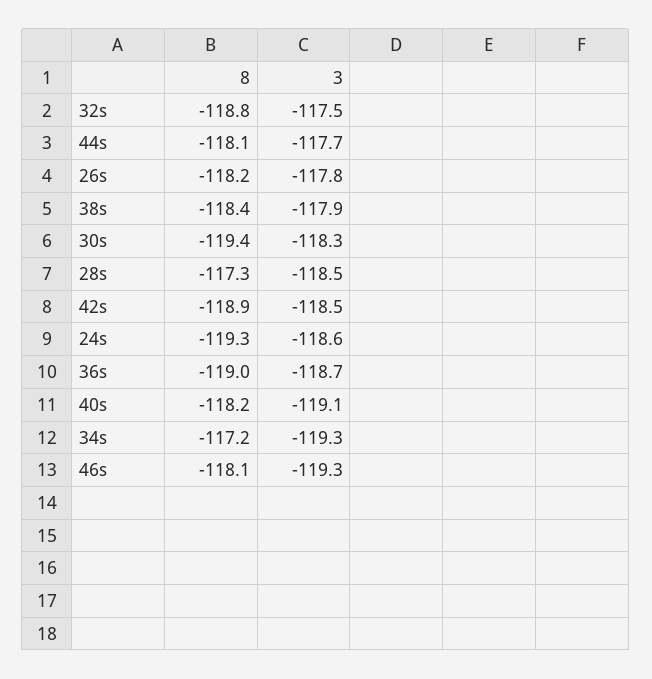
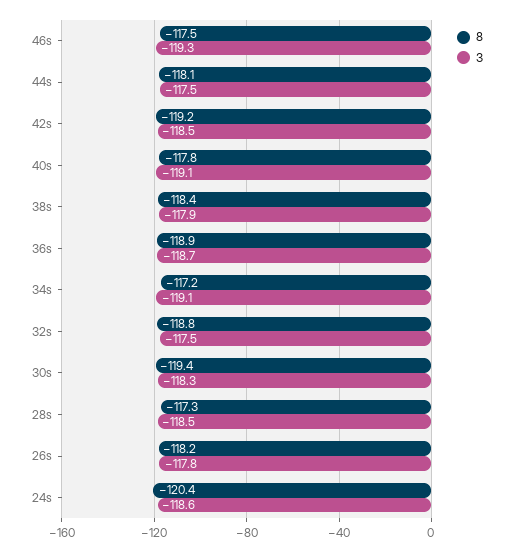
3, 44s: -117.7 -> -117.5
8, 42s: -118.9 -> -119.2
8, 24s: -119.3 -> -120.4
8, 36s: -119 -> -118.9
8, 40s: -118.2 -> -117.8
3, 34s: -119.3 -> -119.1
8, 46s: -118.1 -> -117.5

